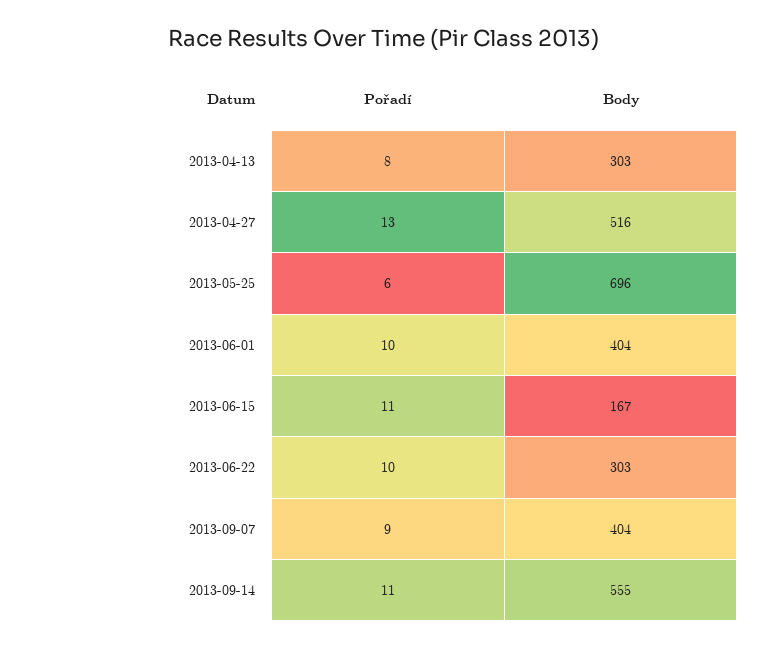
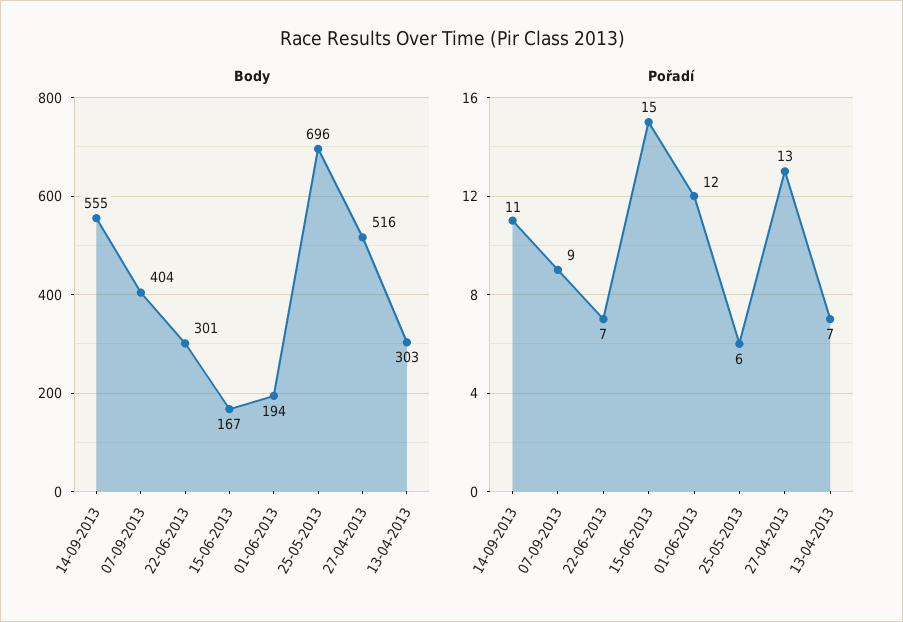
Pořadí, 2013-04-13: 8 -> 7
Pořadí, 2013-06-01: 10 -> 12
Body, 2013-06-01: 404 -> 194
Pořadí, 2013-06-15: 11 -> 15
Pořadí, 2013-06-22: 10 -> 7
Body, 2013-06-22: 303 -> 301

